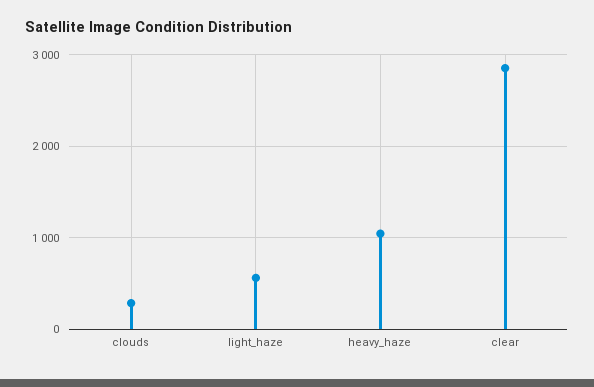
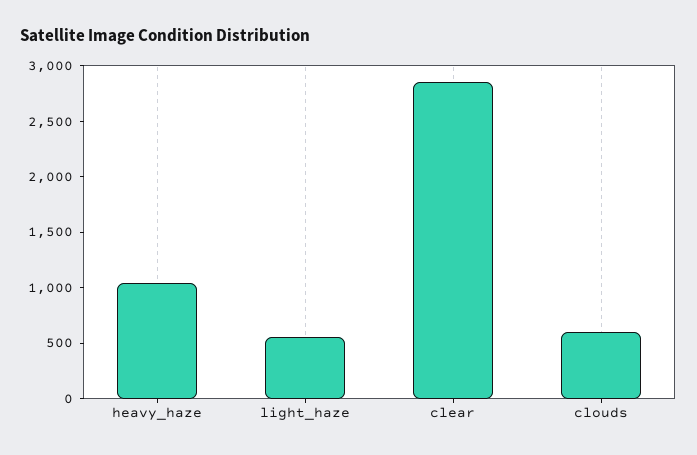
clouds: 300 -> 600

